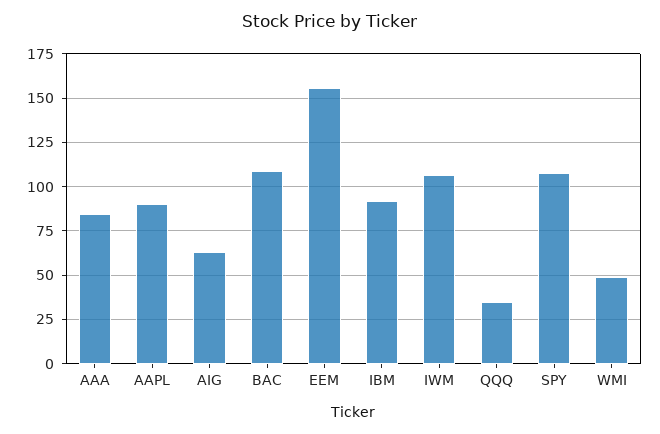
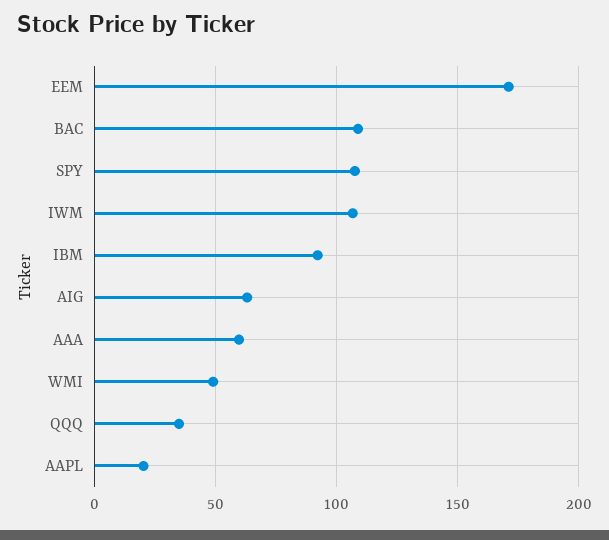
AAA: 85 -> 60
AAPL: 90 -> 20
EEM: 155 -> 170

